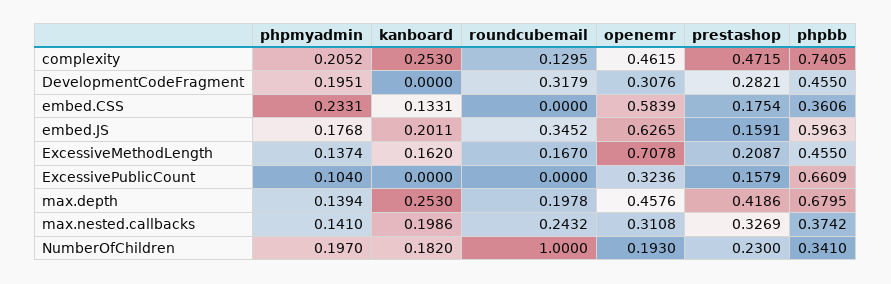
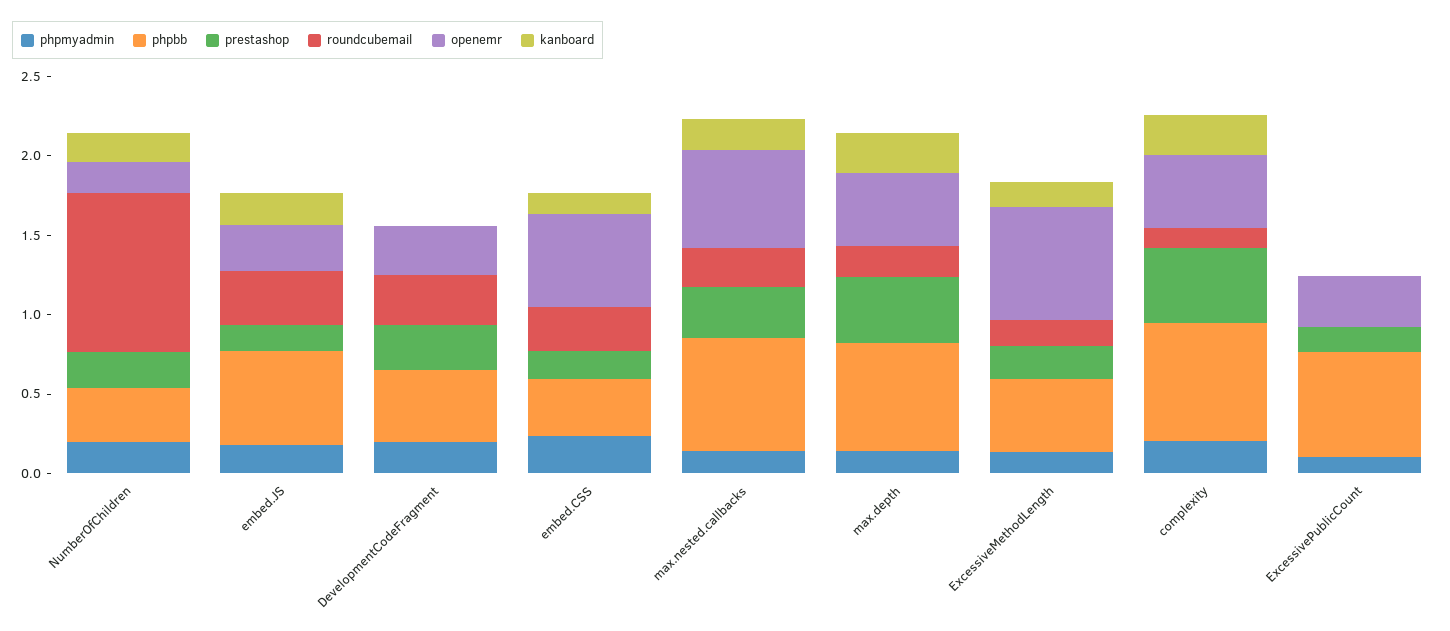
roundcubemail, embed.CSS: 0 -> 0.3
openemr, embed.JS: 0.6265 -> 0.3
openemr, max.nested.callbacks: 0.3108 -> 0.6
phpbb, max.nested.callbacks: 0.3742 -> 0.7

